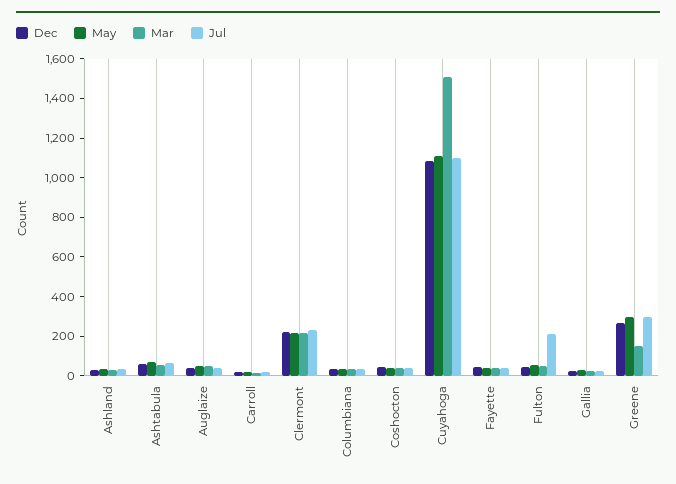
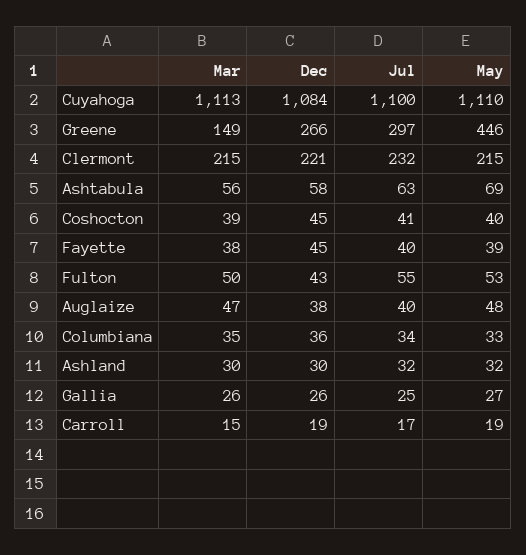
Mar, Cuyahoga: 1500 -> 1113
Jul, Fulton: 200 -> 55
May, Greene: 300 -> 446

